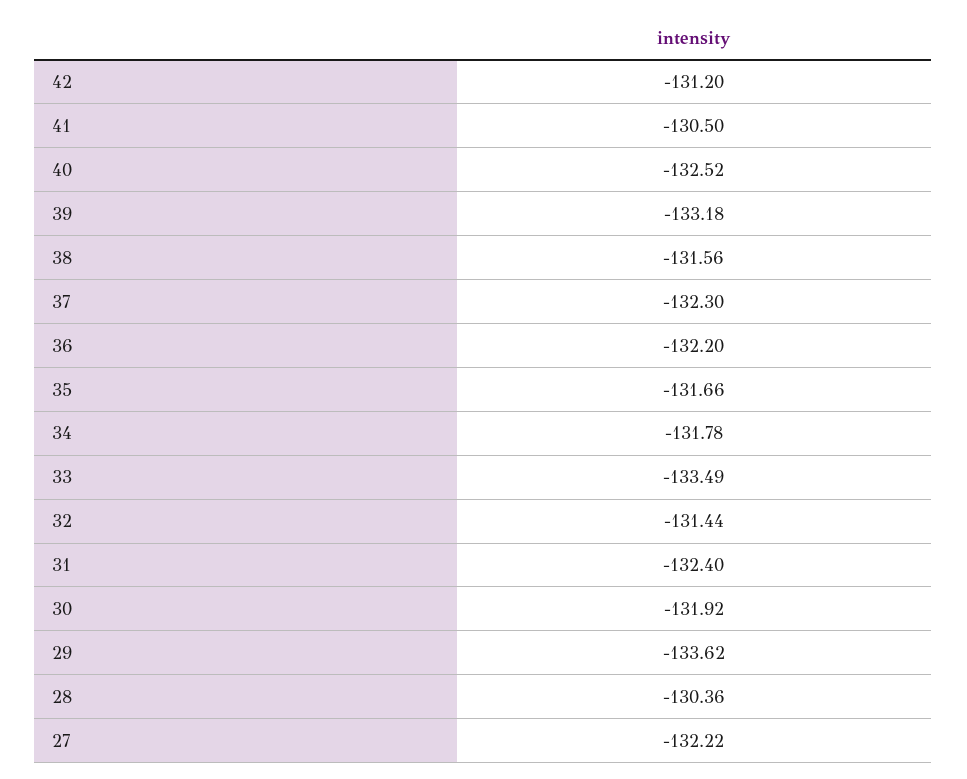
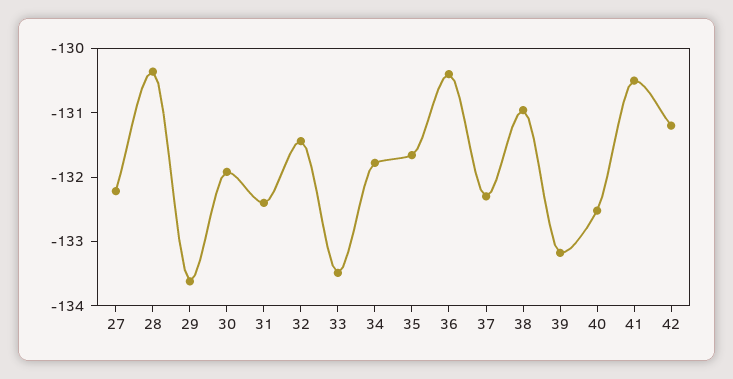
38: -131.56 -> -131
36: -132.2 -> -130.4

